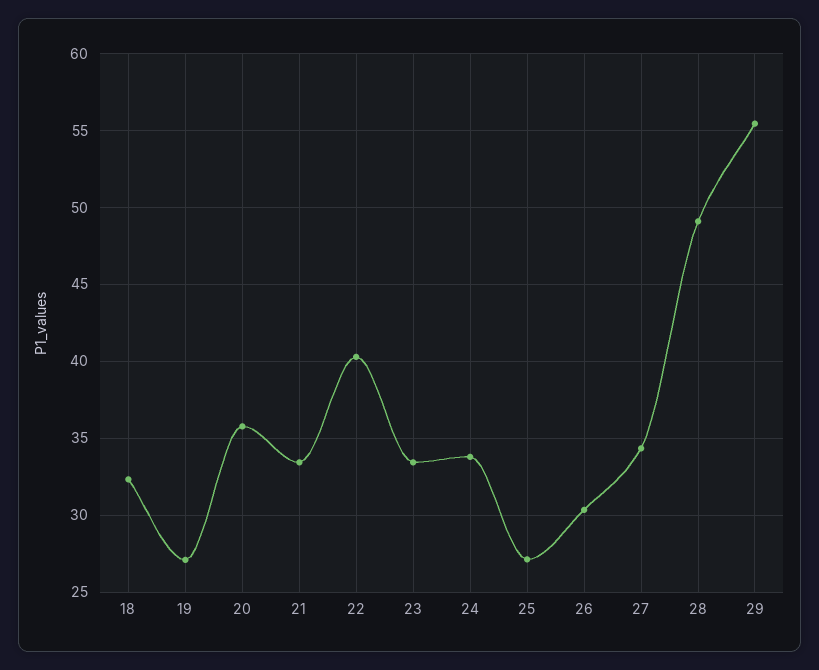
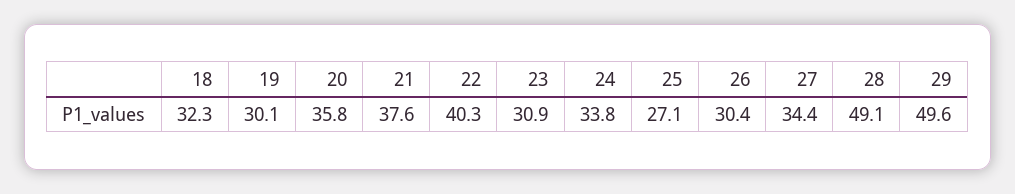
19: 27 -> 30.1
21: 33.5 -> 37.6
23: 33.5 -> 30.9
29: 55.5 -> 49.6

